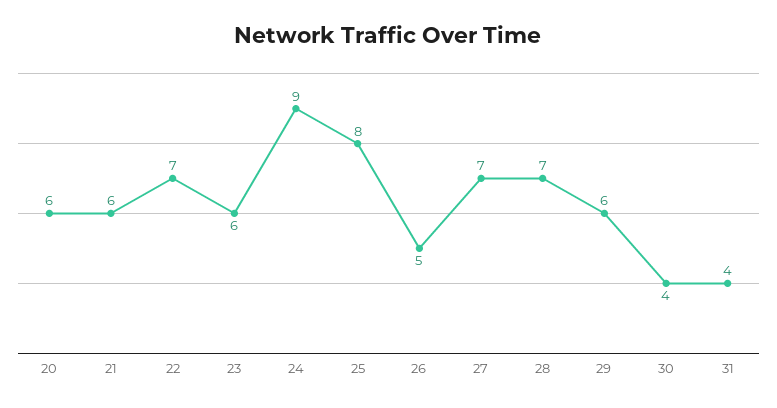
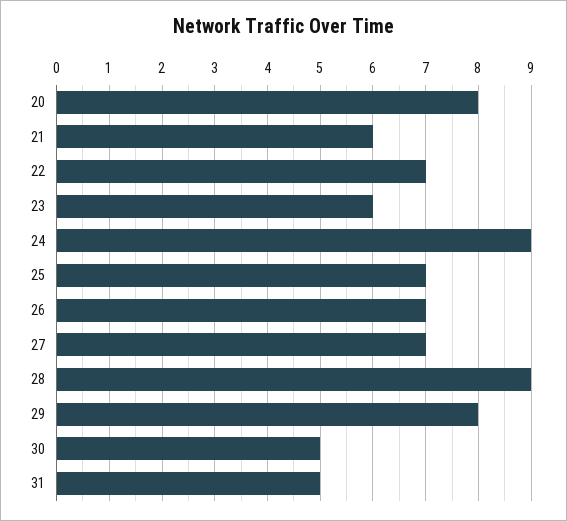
20: 6 -> 8
25: 8 -> 7
26: 5 -> 7
28: 7 -> 9
29: 6 -> 8
30: 4 -> 5
31: 4 -> 5

